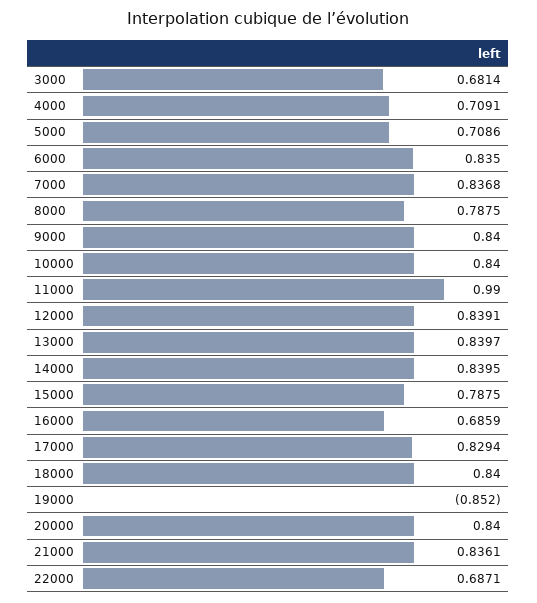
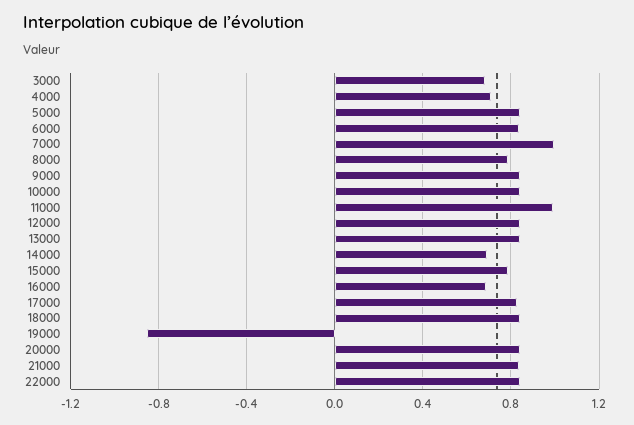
5000: 0.7086 -> 0.85
7000: 0.8368 -> 1
14000: 0.8395 -> 0.7
22000: 0.6871 -> 0.85

